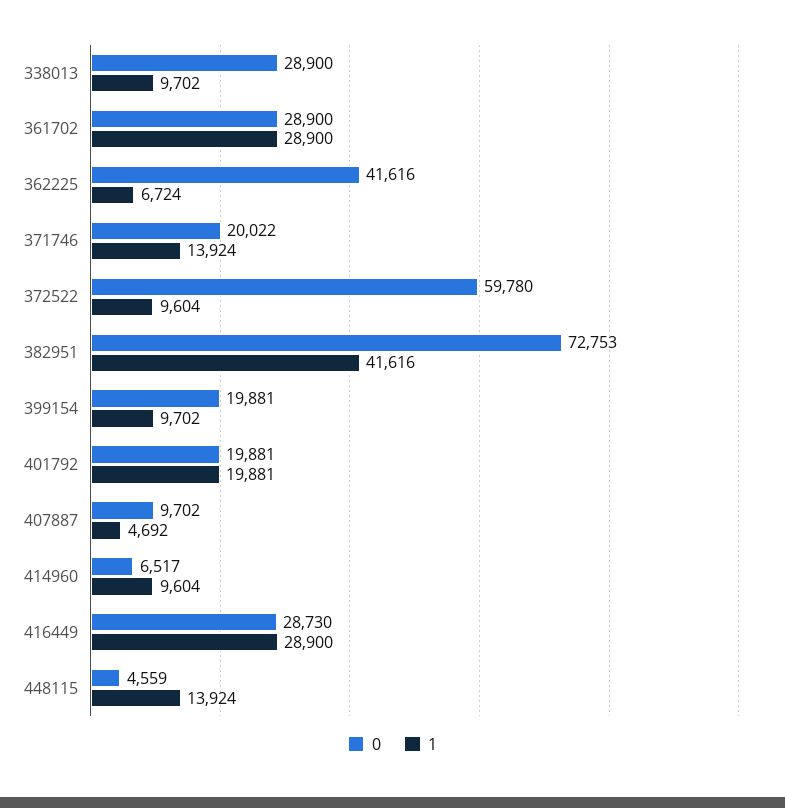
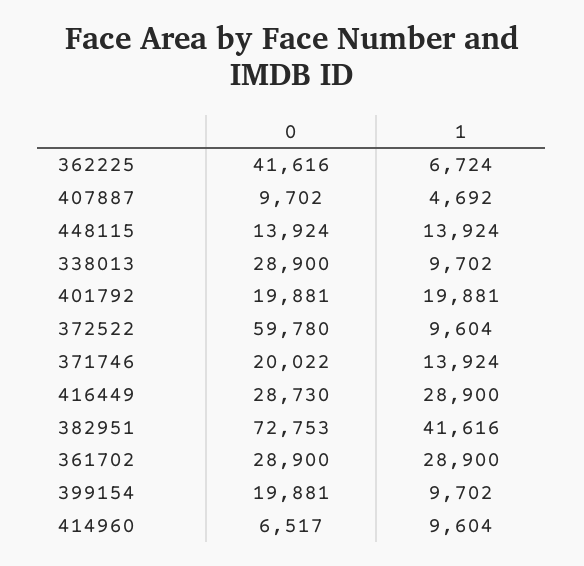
0, 448115: 4559 -> 13924

